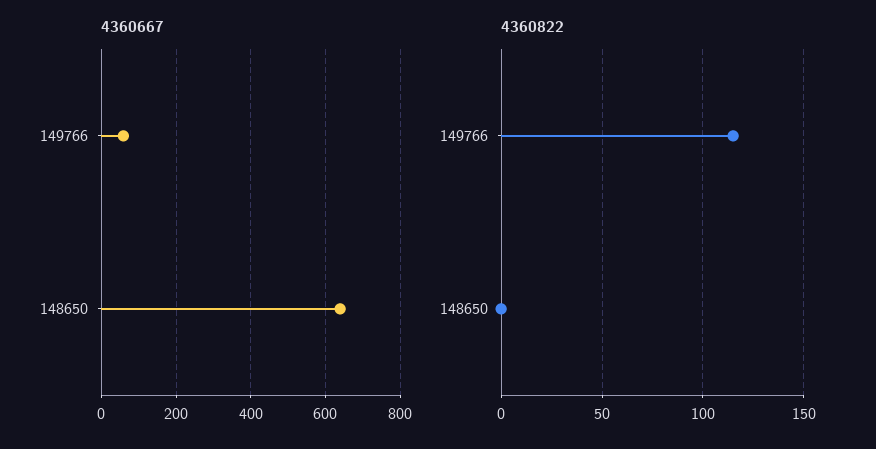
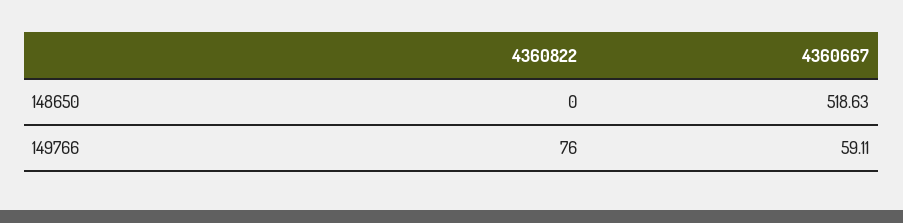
4360667, 148650: 640 -> 518.63
4360822, 149766: 115 -> 76

